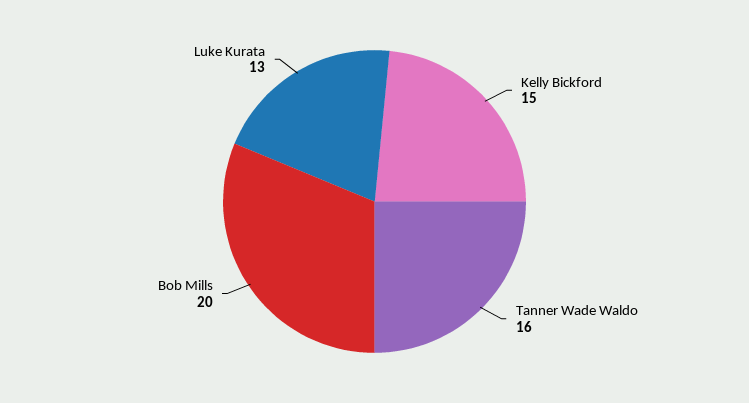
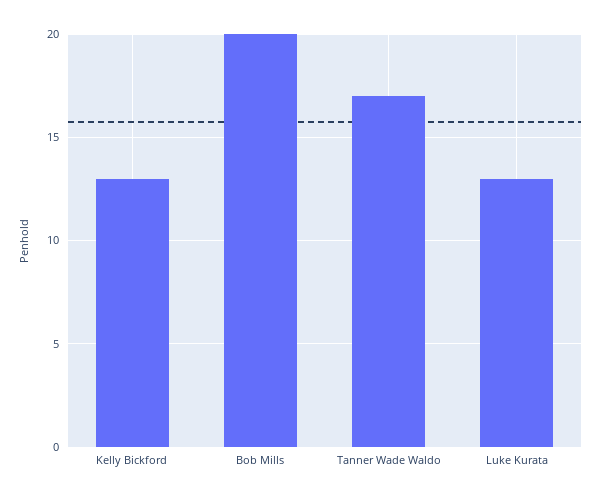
Kelly Bickford: 15 -> 13
Tanner Wade Waldo: 16 -> 17

